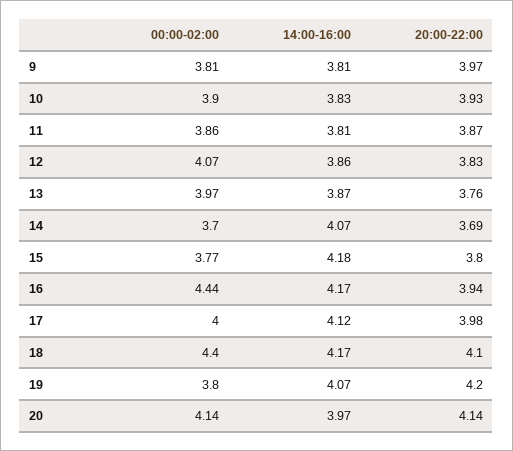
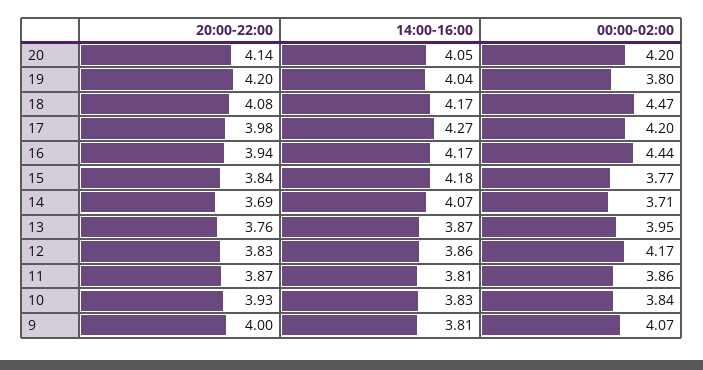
00:00-02:00, 9: 3.81 -> 4.07
20:00-22:00, 9: 3.97 -> 4
00:00-02:00, 10: 3.9 -> 3.84
00:00-02:00, 12: 4.07 -> 4.17
00:00-02:00, 13: 3.97 -> 3.95
00:00-02:00, 14: 3.7 -> 3.71
20:00-22:00, 15: 3.8 -> 3.84
00:00-02:00, 17: 4 -> 4.2
14:00-16:00, 17: 4.12 -> 4.27
00:00-02:00, 18: 4.4 -> 4.47
20:00-22:00, 18: 4.1 -> 4.08
14:00-16:00, 19: 4.07 -> 4.04
00:00-02:00, 20: 4.14 -> 4.2
14:00-16:00, 20: 3.97 -> 4.05

